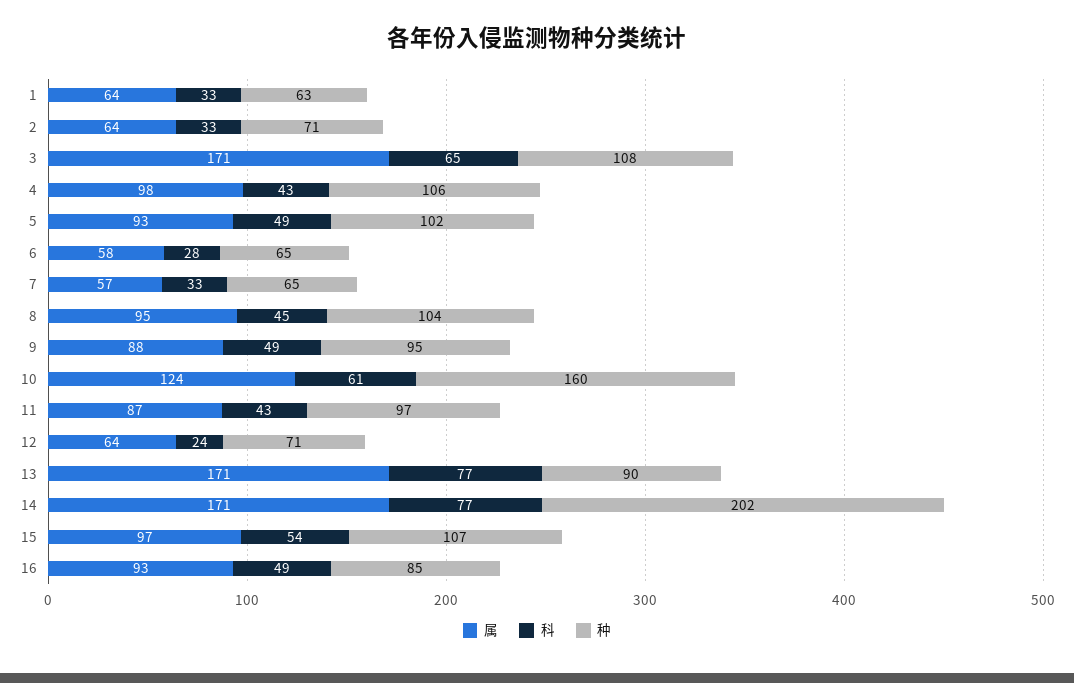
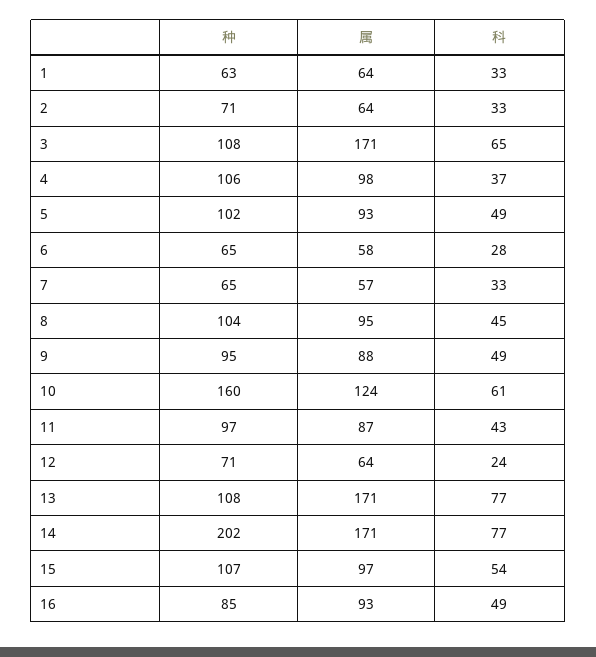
科, 4: 43 -> 37
种, 13: 90 -> 108

